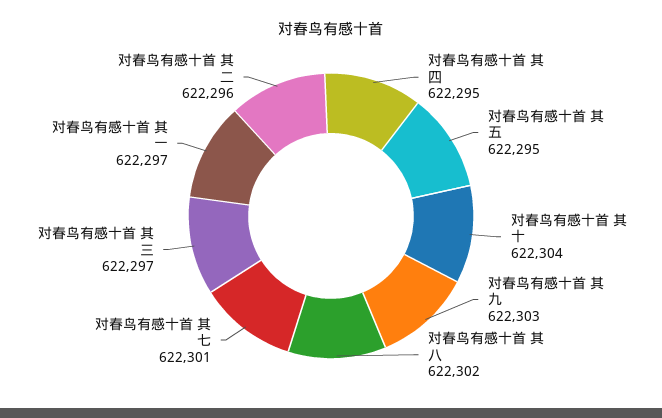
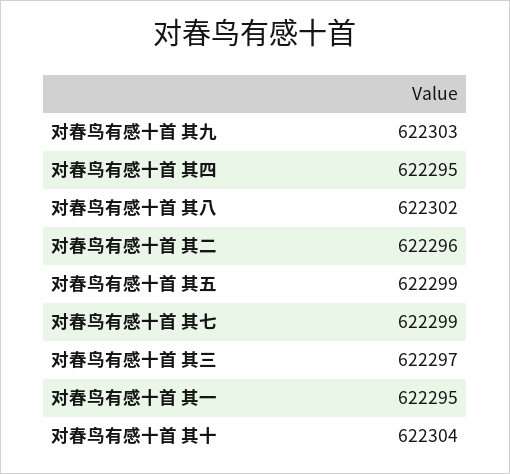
对春鸟有感十首 其五: 622295 -> 622299
对春鸟有感十首 其七: 622301 -> 622299
对春鸟有感十首 其一: 622297 -> 622295

